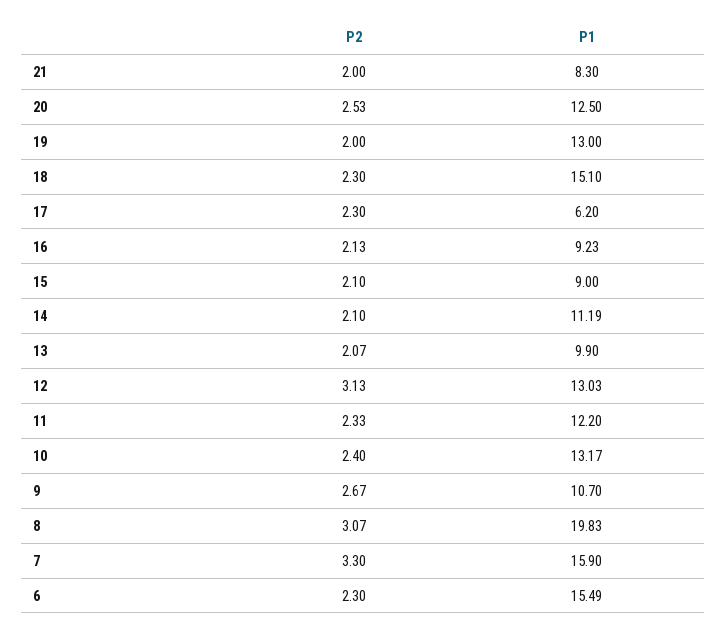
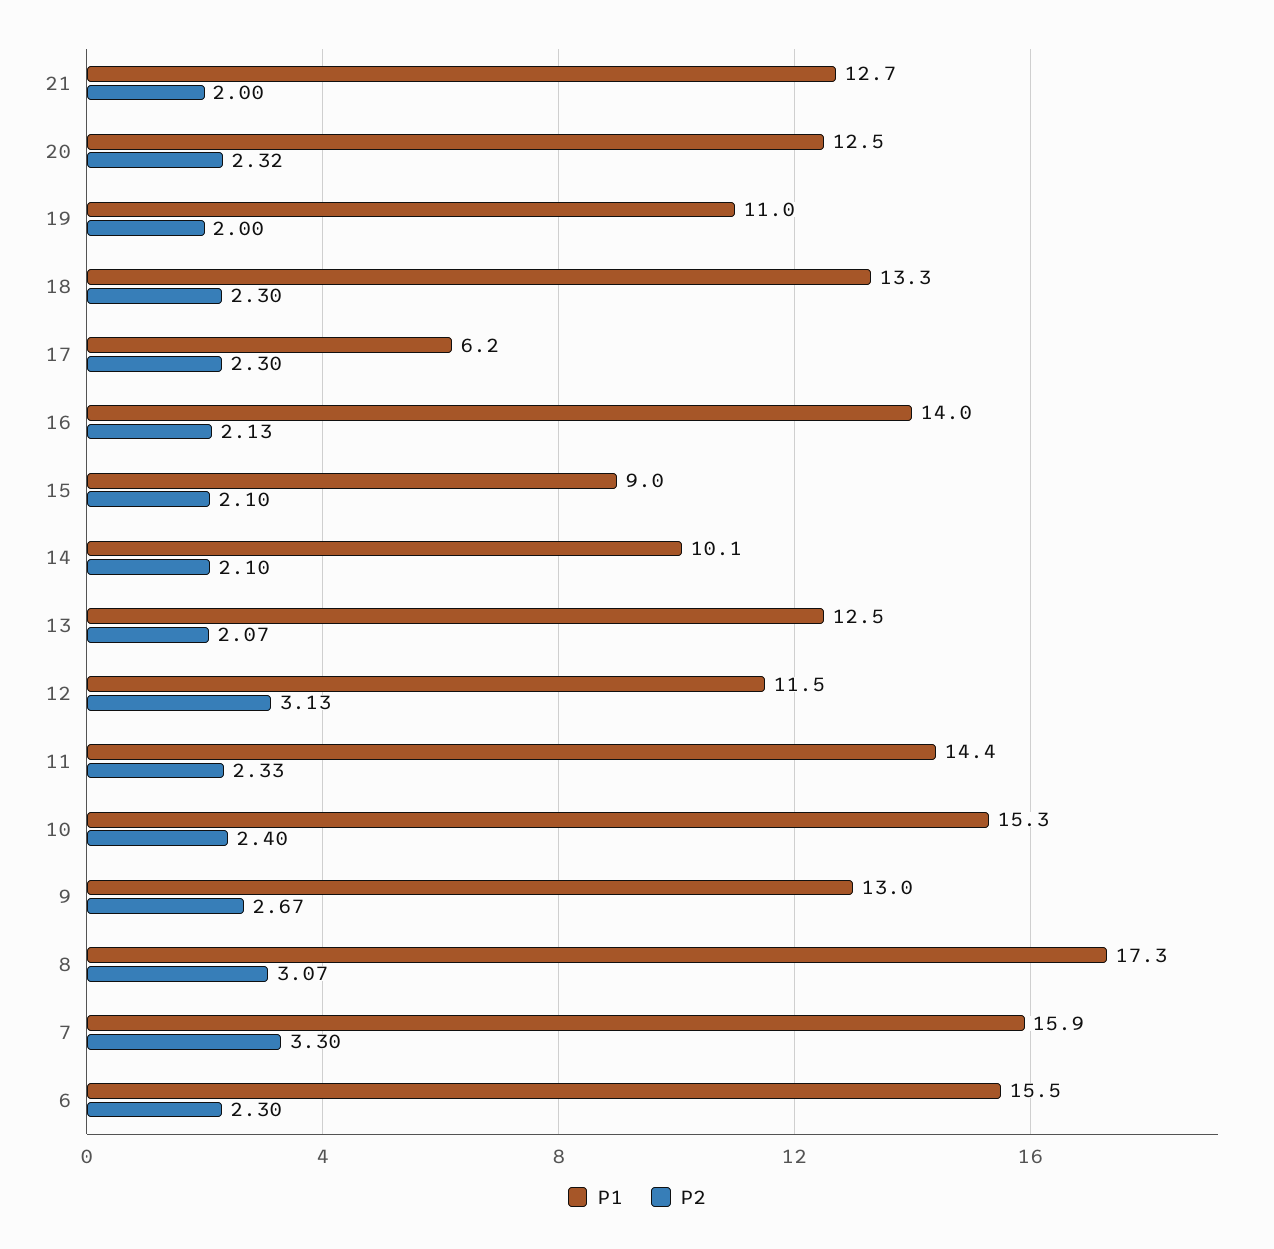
P1, 21: 8.3 -> 12.7
P2, 20: 2.53 -> 2.32
P1, 19: 13 -> 11
P1, 18: 15.1 -> 13.3
P1, 16: 9.23 -> 14
P1, 14: 11.19 -> 10.1
P1, 13: 9.9 -> 12.5
P1, 12: 13.03 -> 11.5
P1, 11: 12.2 -> 14.4
P1, 10: 13.17 -> 15.3
P1, 9: 10.7 -> 13
P1, 8: 19.83 -> 17.3

